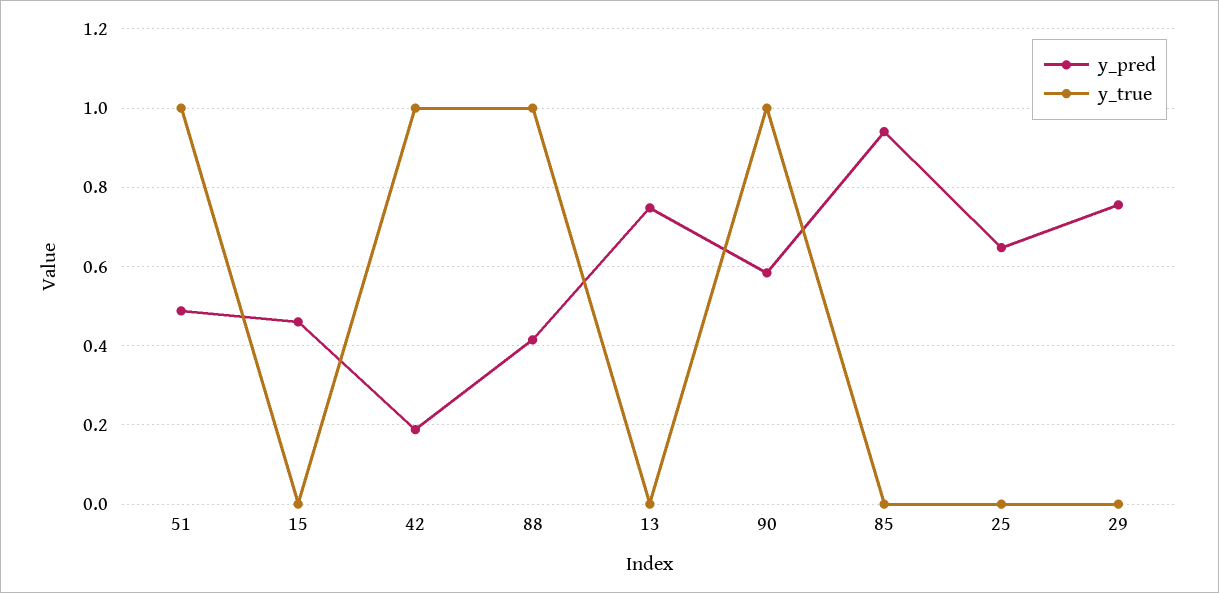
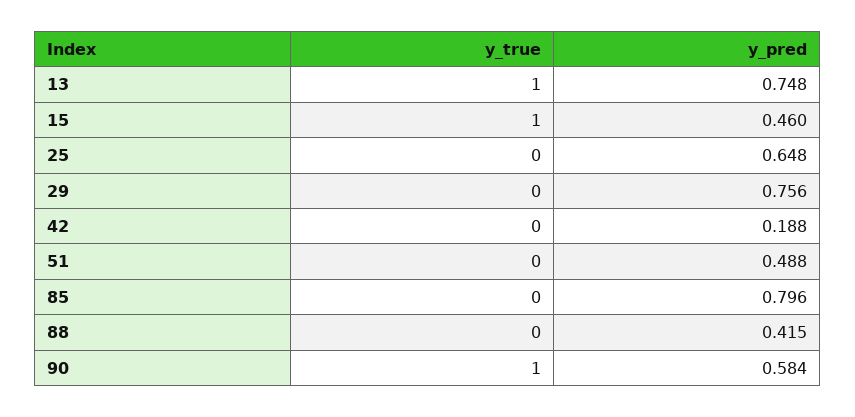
y_true, 51: 1 -> 0
y_true, 15: 0 -> 1
y_true, 42: 1 -> 0
y_true, 88: 1 -> 0
y_true, 13: 0 -> 1
y_pred, 85: 0.94 -> 0.796

